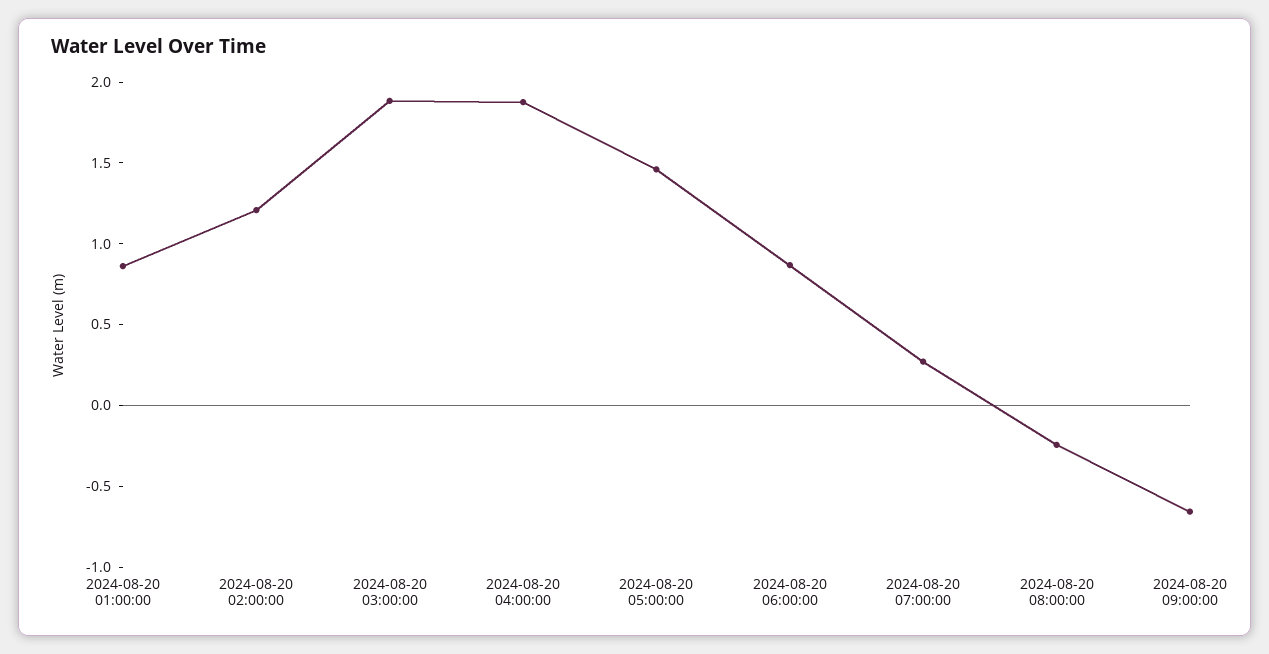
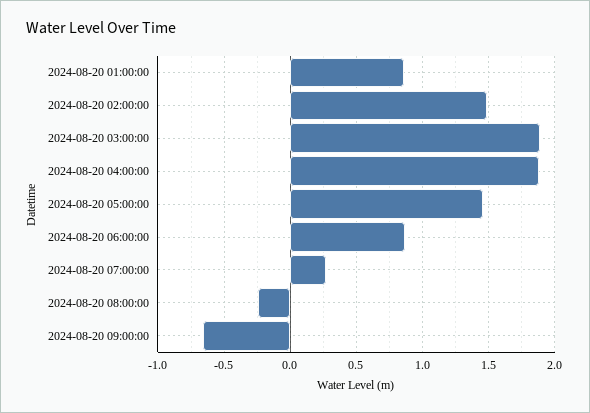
2024-08-20 02:00:00: 1.2 -> 1.5

